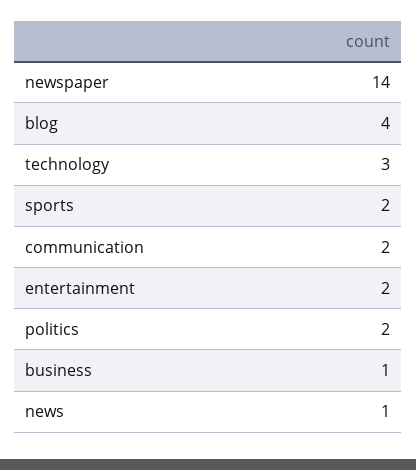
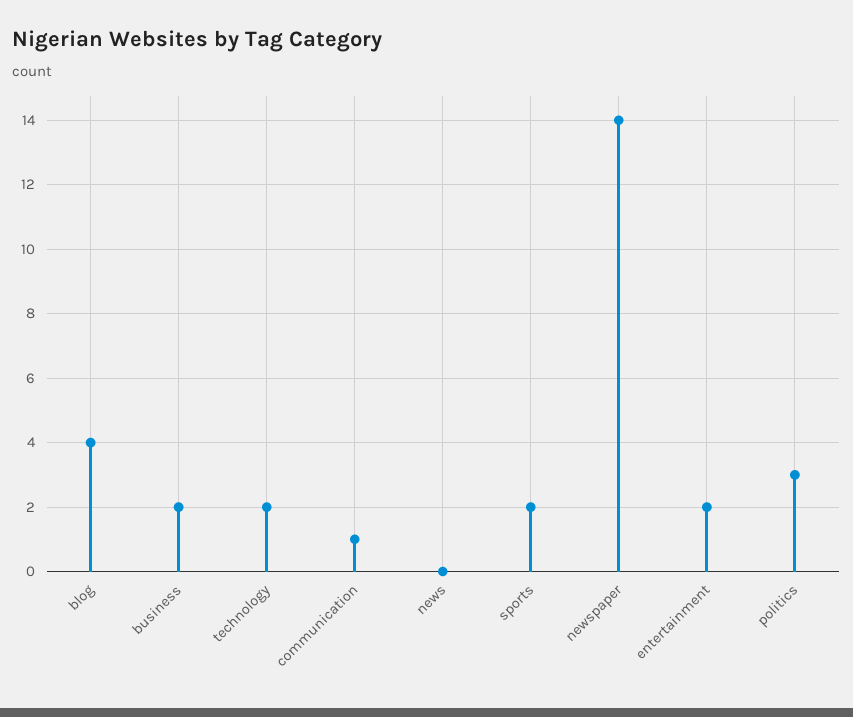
technology: 3 -> 2
communication: 2 -> 1
politics: 2 -> 3
business: 1 -> 2
news: 1 -> 0

